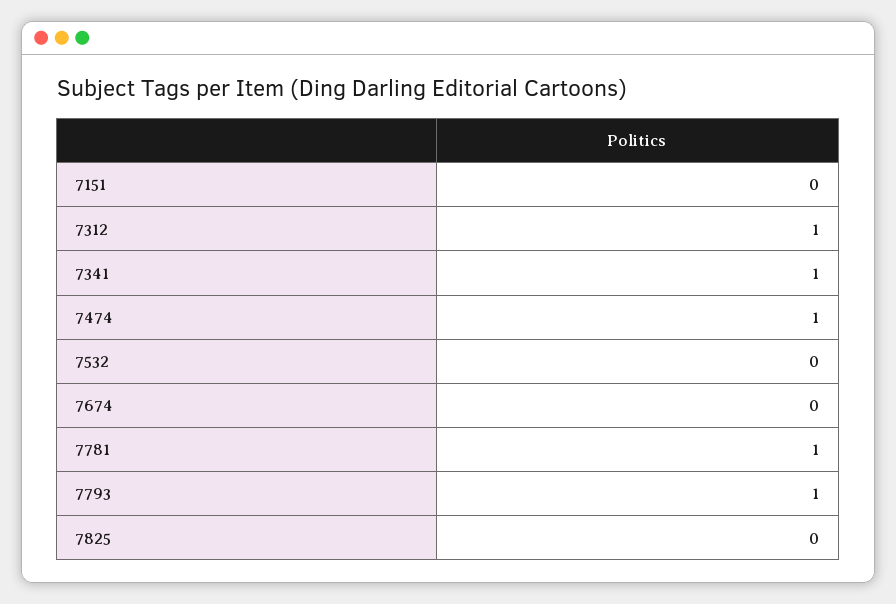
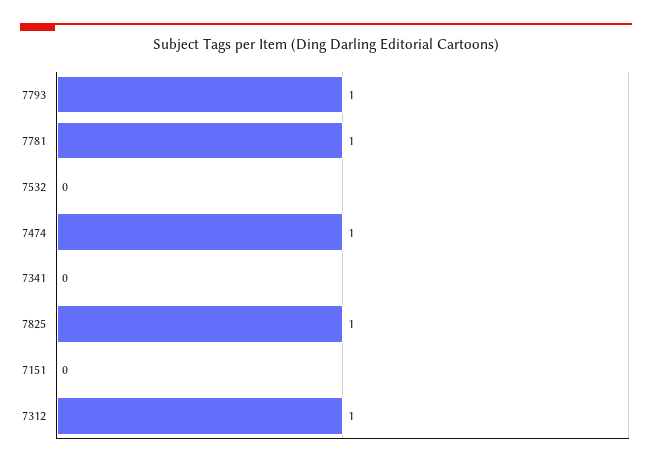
7341: 1 -> 0
7674: 0 -> none
7825: 0 -> 1

